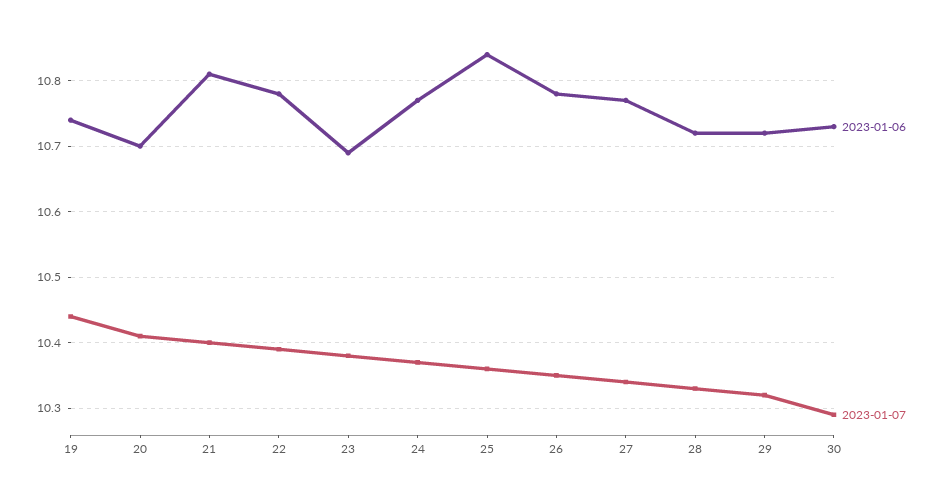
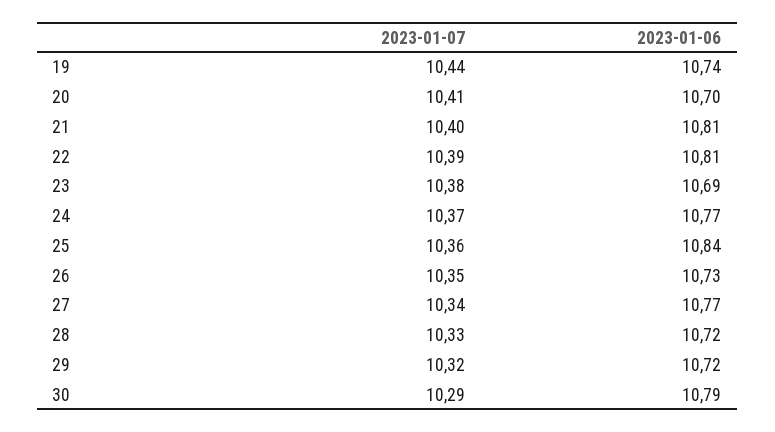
2023-01-06, 22: 10.78 -> 10.81
2023-01-06, 26: 10.78 -> 10.73
2023-01-06, 30: 10.73 -> 10.79

